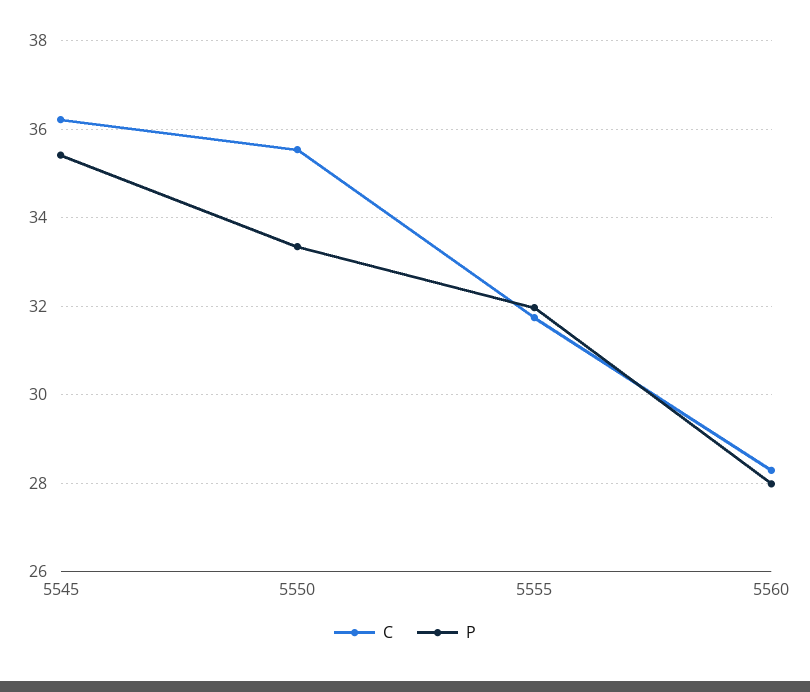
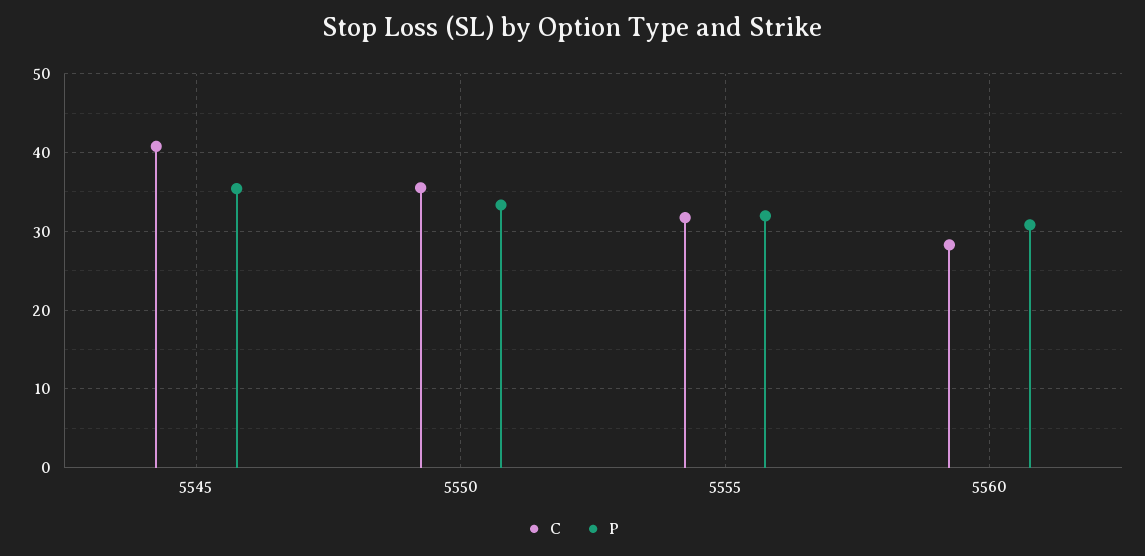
C, 5545: 36.2 -> 41
P, 5560: 28 -> 31

